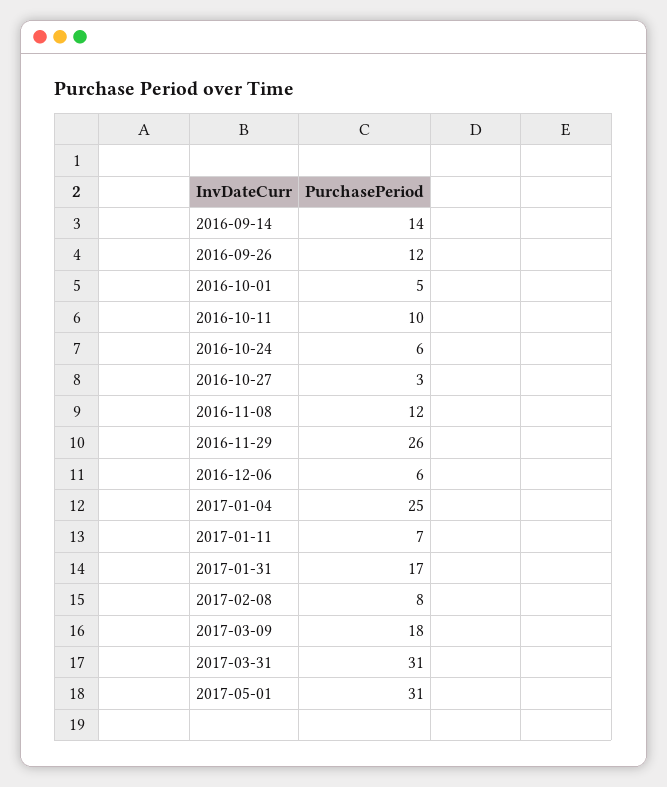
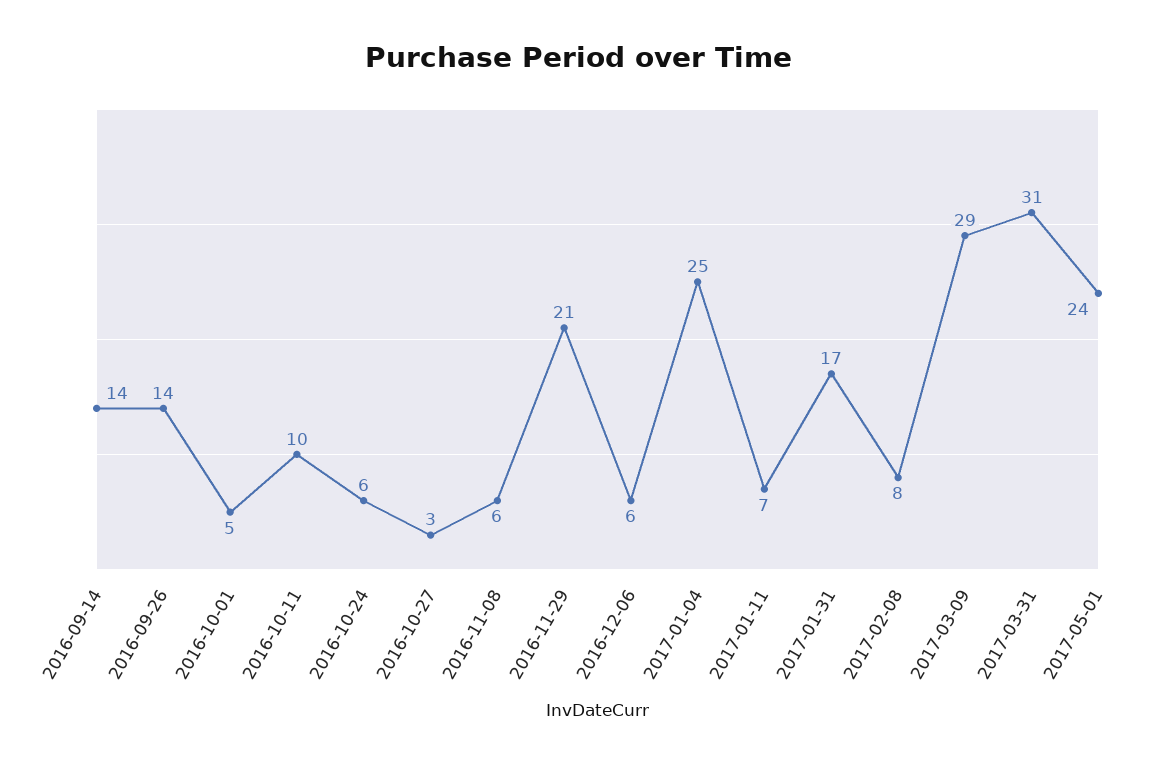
2016-09-26: 12 -> 14
2016-11-08: 12 -> 6
2016-11-29: 26 -> 21
2017-03-09: 18 -> 29
2017-05-01: 31 -> 24

